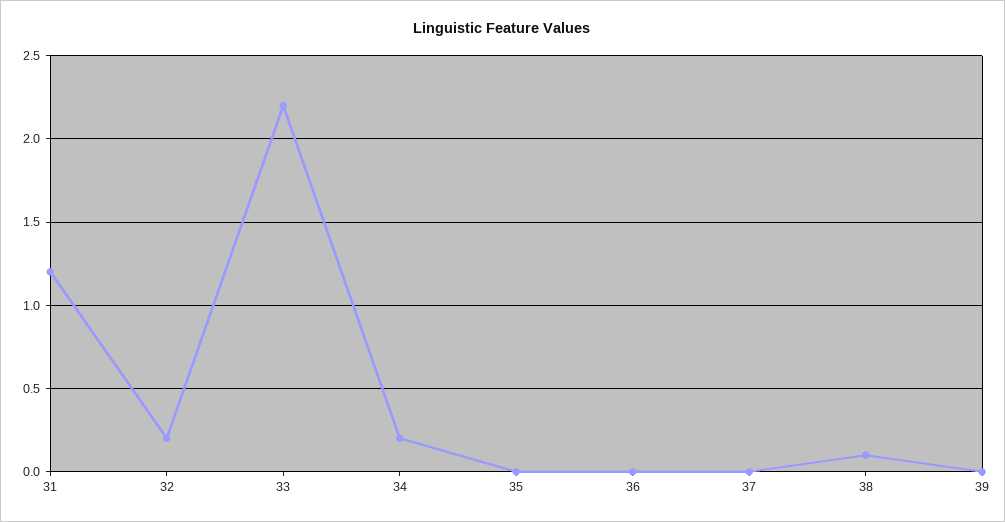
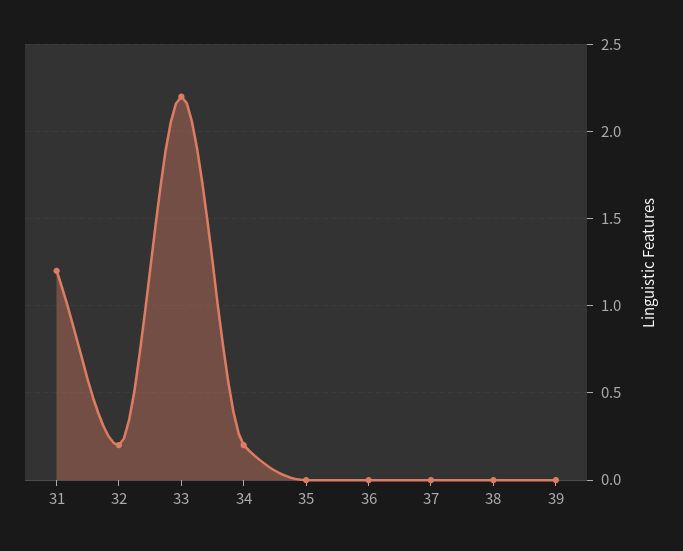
38: 0.1 -> 0

